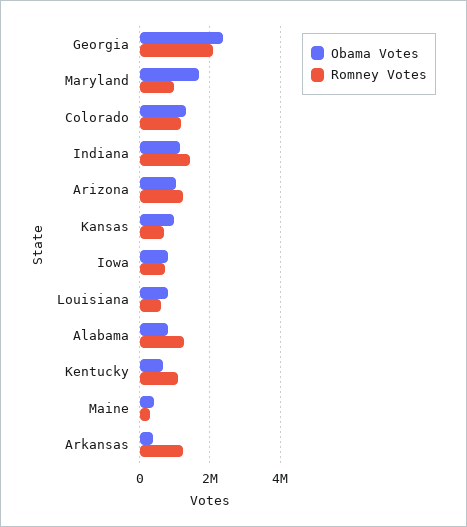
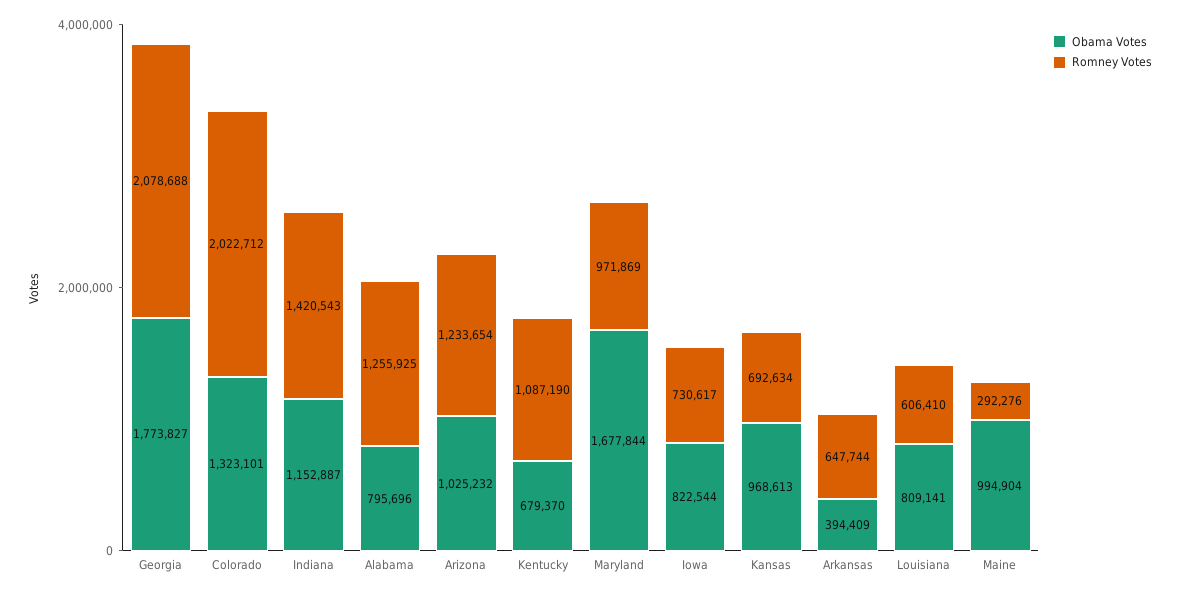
Obama Votes, Georgia: 2400000 -> 1773827
Romney Votes, Colorado: 1200000 -> 2022712
Obama Votes, Maine: 400000 -> 994904
Romney Votes, Arkansas: 1200000 -> 647744

